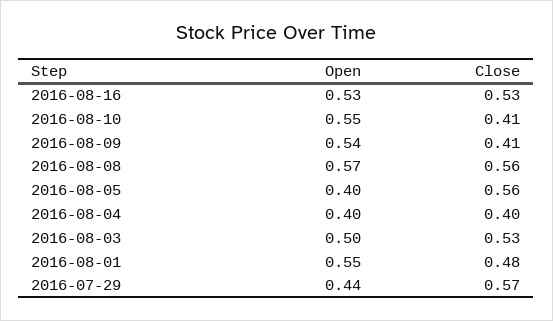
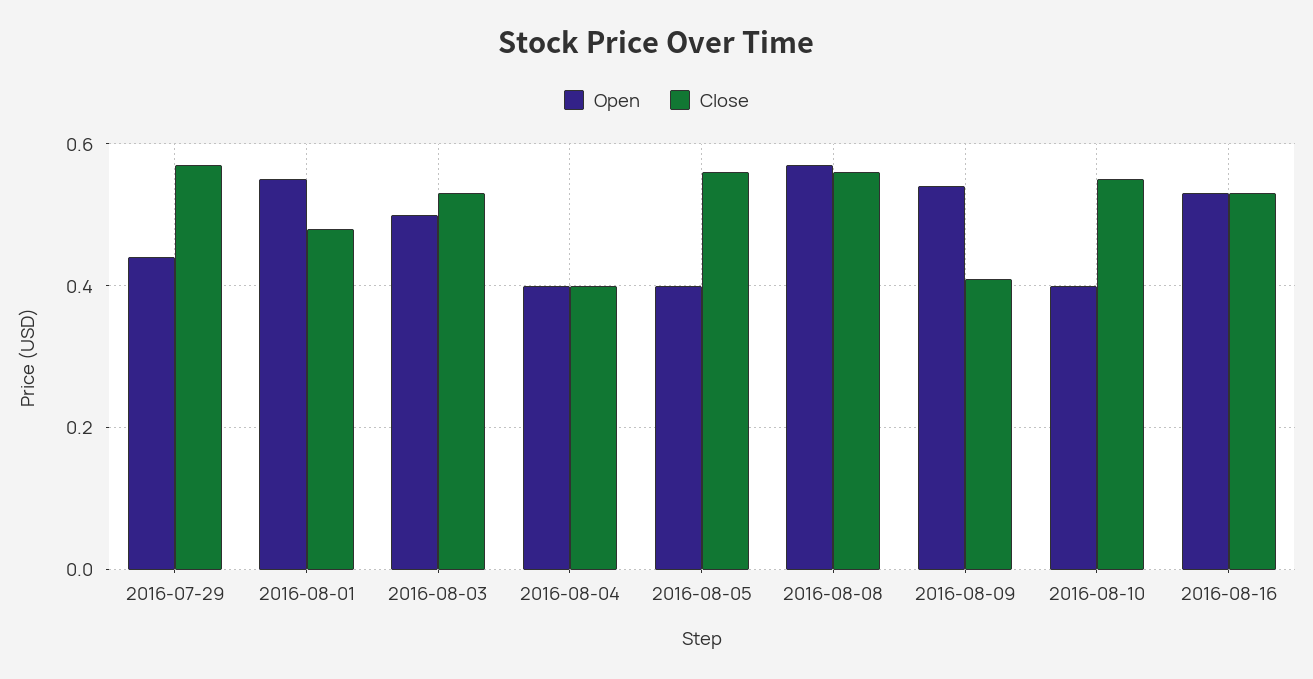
Open, 2016-08-10: 0.55 -> 0.4
Close, 2016-08-10: 0.41 -> 0.55

